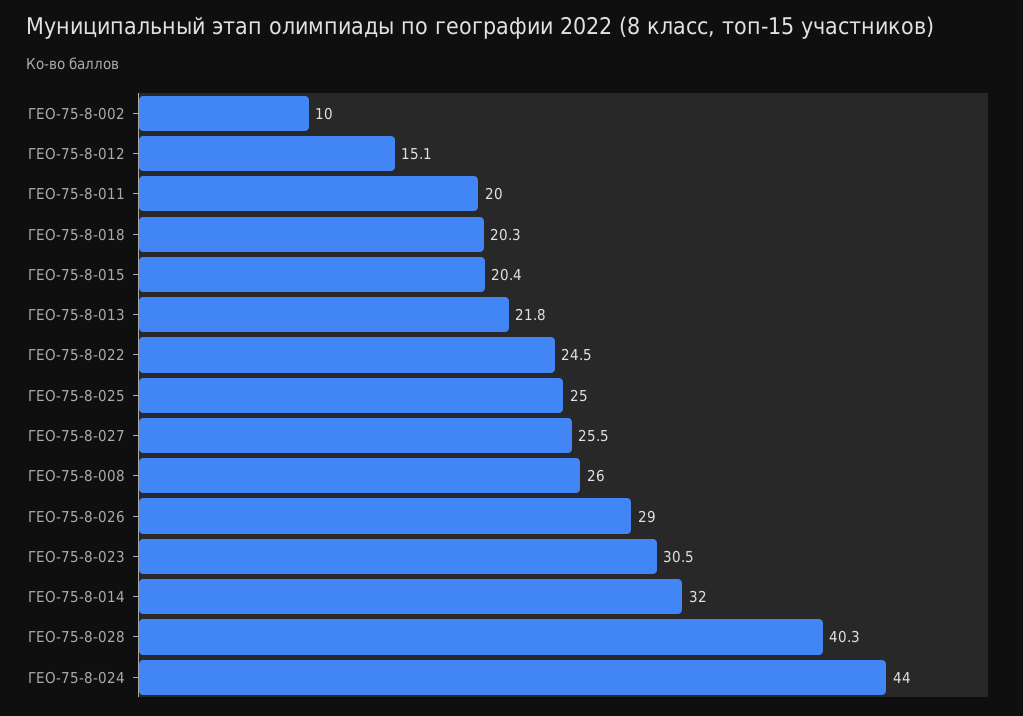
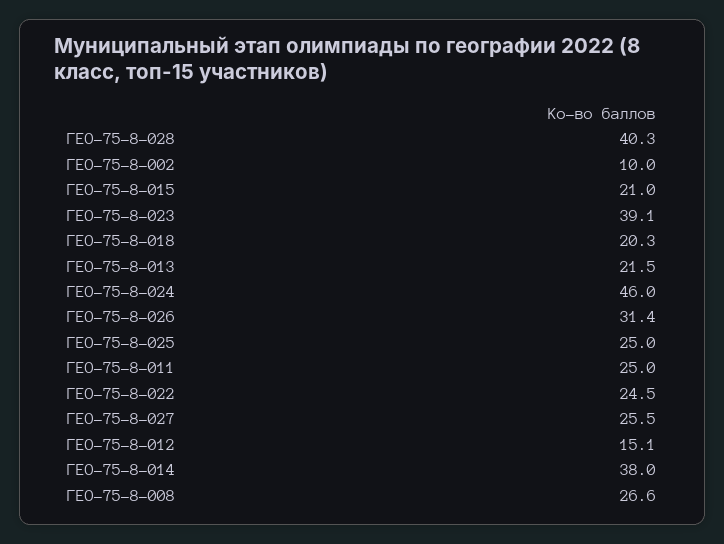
ГЕО-75-8-011: 20 -> 25
ГЕО-75-8-015: 20.4 -> 21
ГЕО-75-8-013: 21.8 -> 21.5
ГЕО-75-8-008: 26 -> 26.6
ГЕО-75-8-026: 29 -> 31.4
ГЕО-75-8-023: 30.5 -> 39.1
ГЕО-75-8-014: 32 -> 38
ГЕО-75-8-024: 44 -> 46

